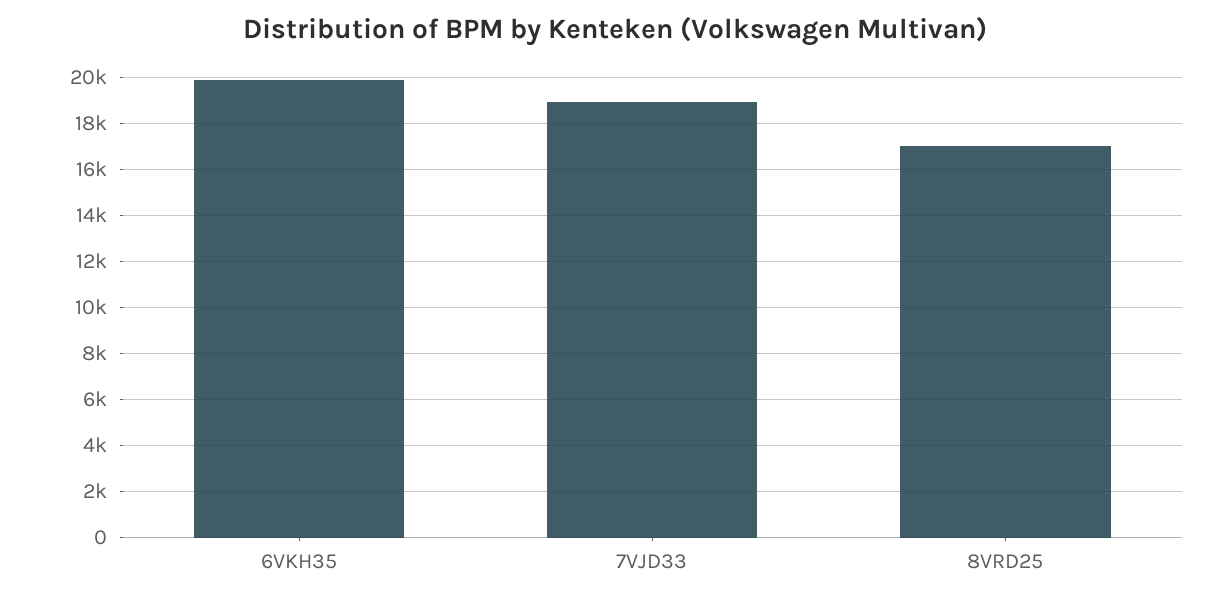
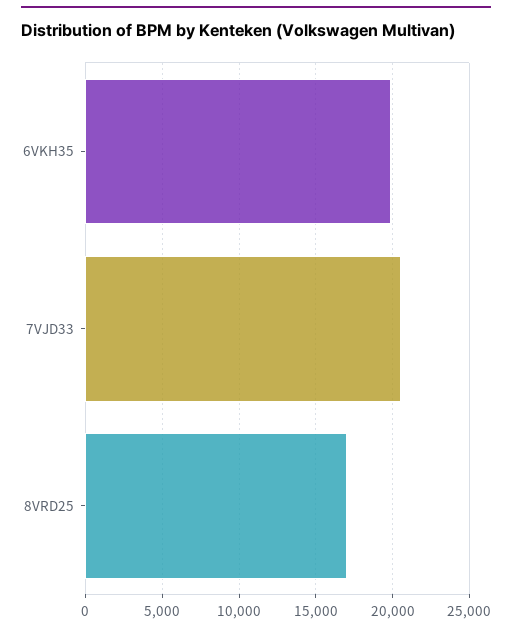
7VJD33: 19000 -> 20500

